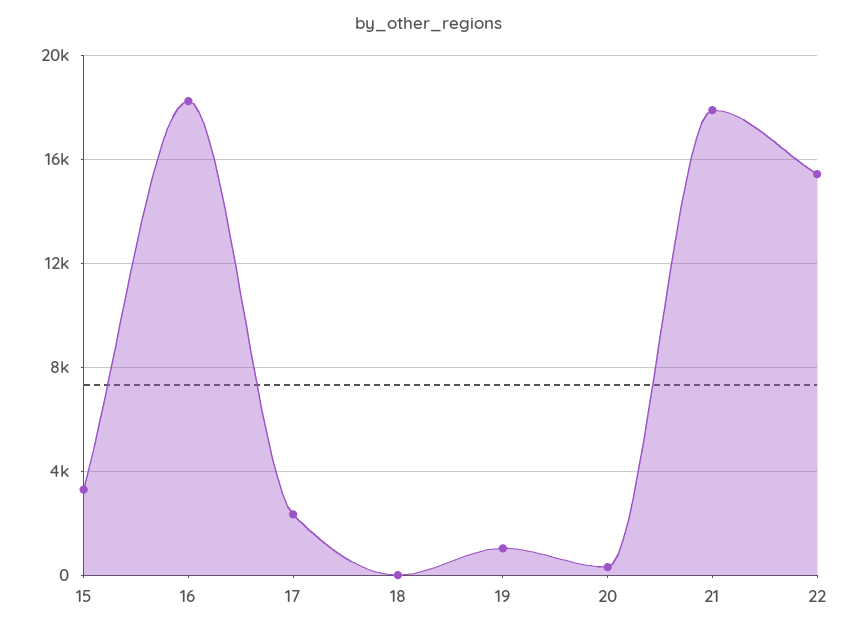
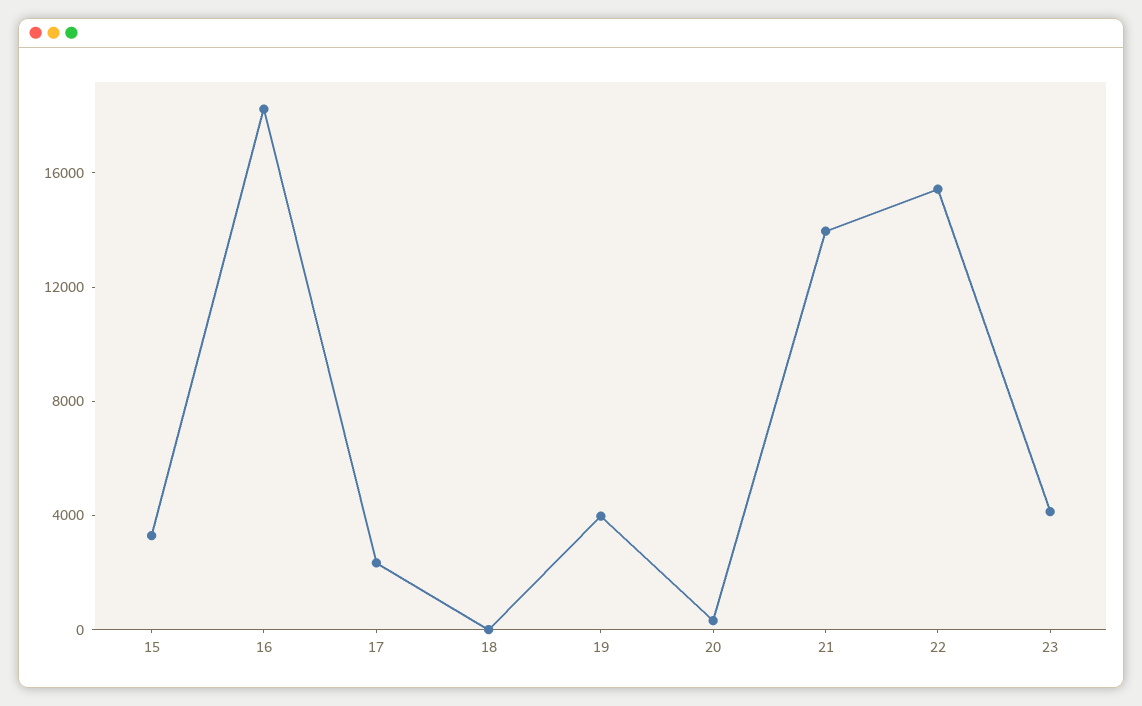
19: 1000 -> 4000
21: 18000 -> 14000
23: none -> 4000

